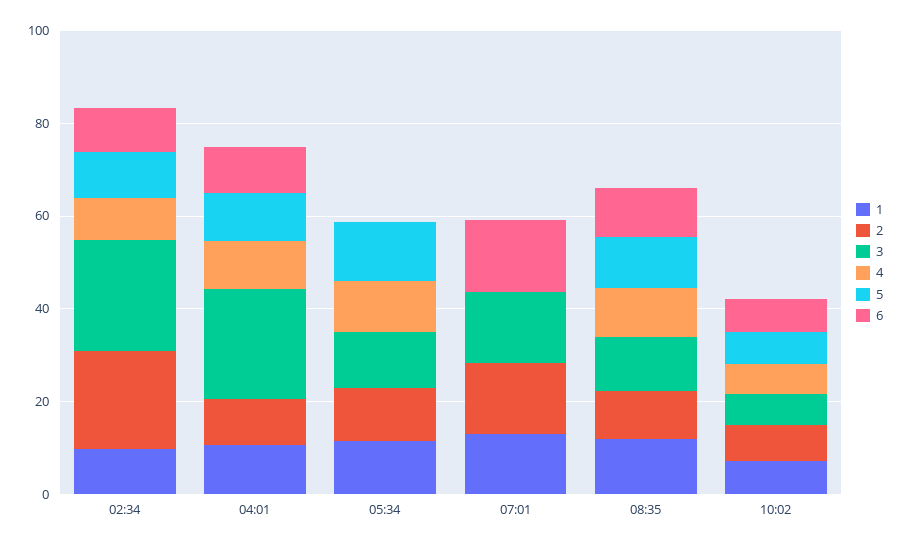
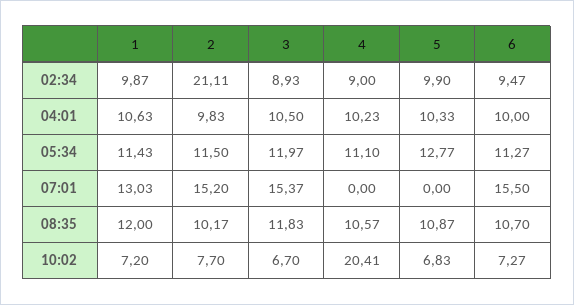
3, 02:34: 25 -> 8.93
3, 04:01: 25 -> 10.5
6, 05:34: 0 -> 11.27
4, 10:02: 5 -> 20.41

